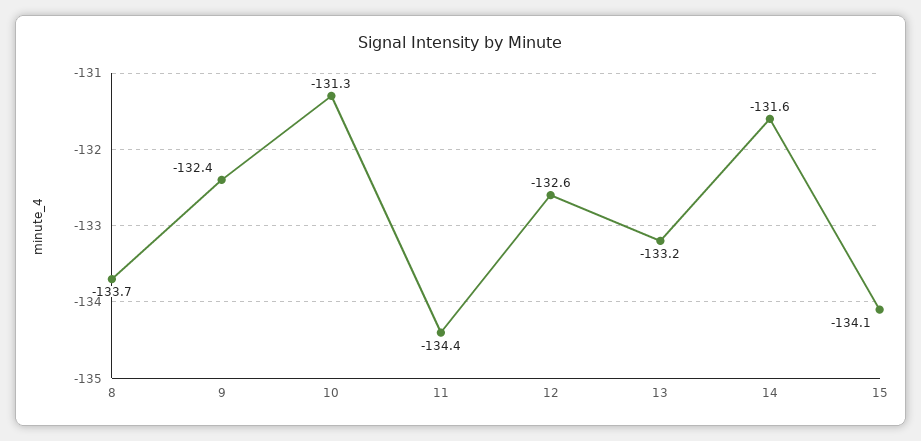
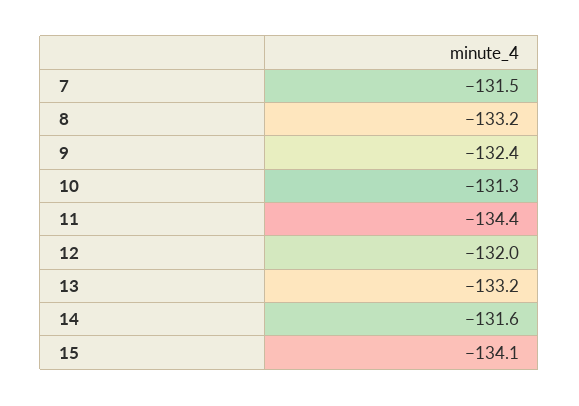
8: -133.7 -> -133.2
12: -132.6 -> -132
7: none -> -131.5

